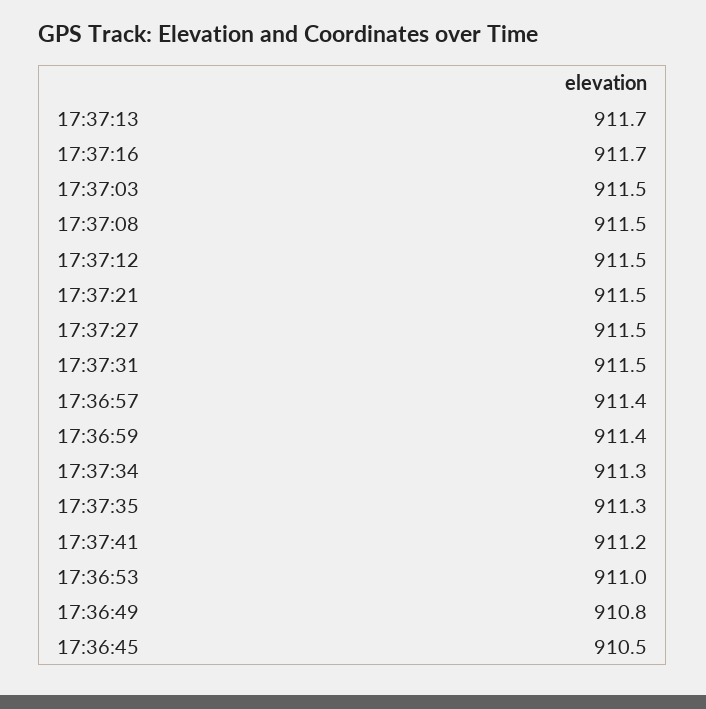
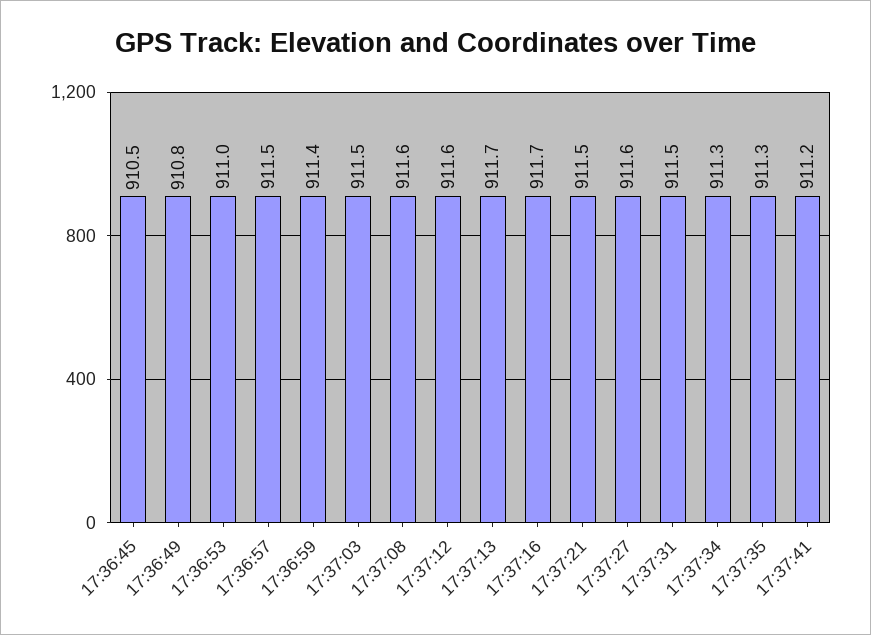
17:37:08: 911.5 -> 911.6
17:37:12: 911.5 -> 911.6
17:37:27: 911.5 -> 911.6
17:36:57: 911.4 -> 911.5

